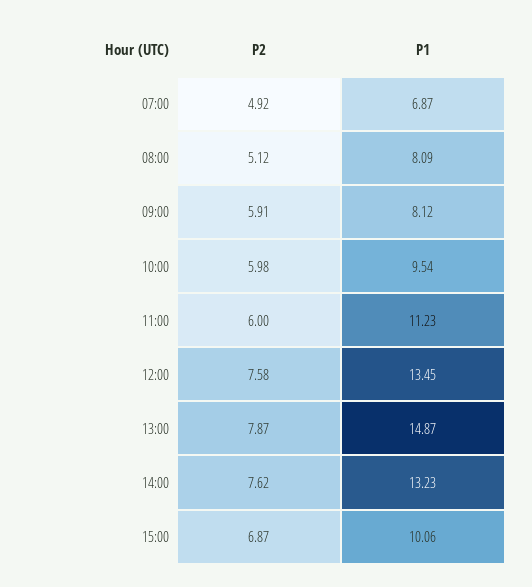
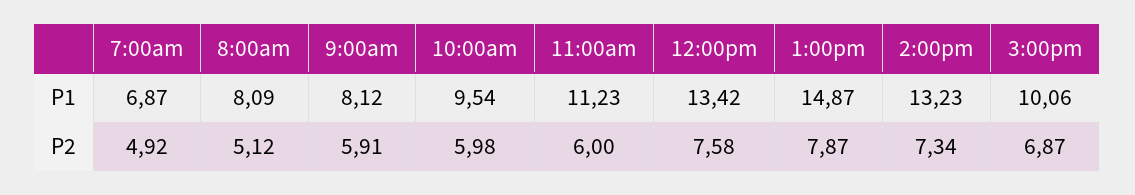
P1, 12:00: 13.45 -> 13.42
P2, 14:00: 7.62 -> 7.34

